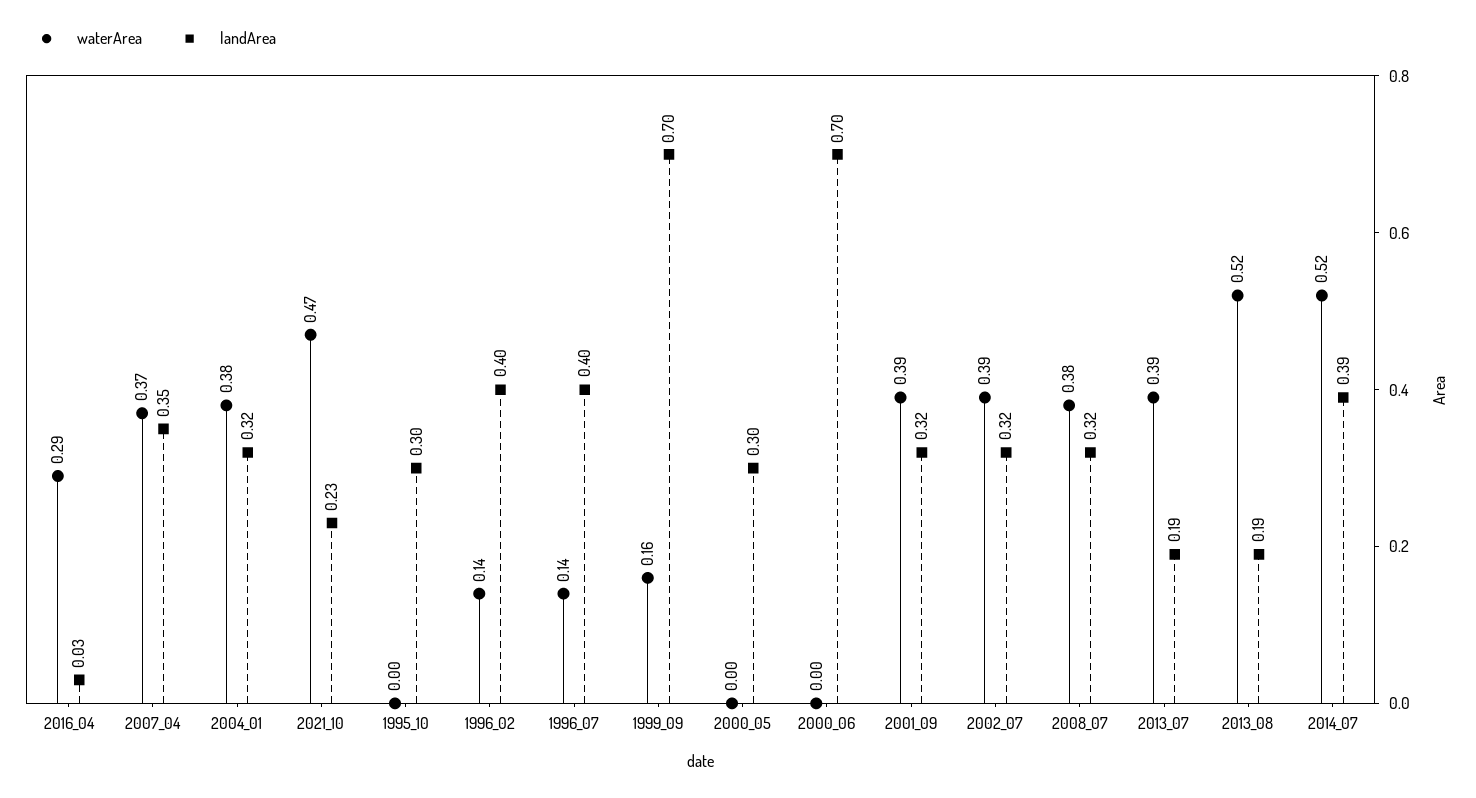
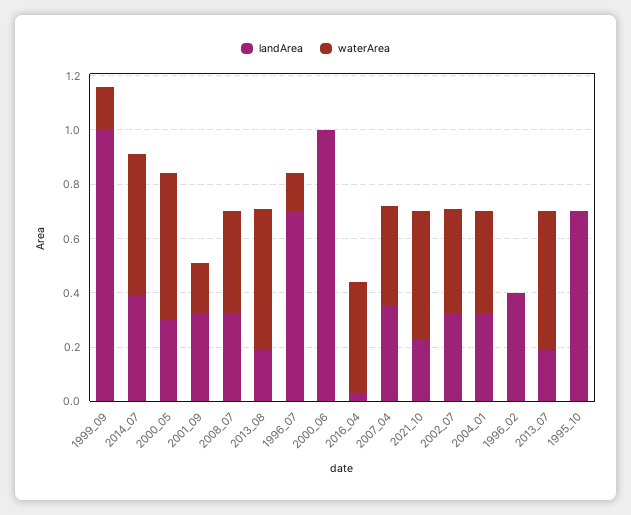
waterArea, 2016_04: 0.29 -> 0.4
landArea, 1995_10: 0.3 -> 0.7
waterArea, 1996_02: 0.14 -> 0
landArea, 1996_07: 0.4 -> 0.7
landArea, 1999_09: 0.7 -> 1
waterArea, 2000_05: 0 -> 0.55
landArea, 2000_06: 0.7 -> 1
waterArea, 2001_09: 0.39 -> 0.2
waterArea, 2013_07: 0.39 -> 0.5

